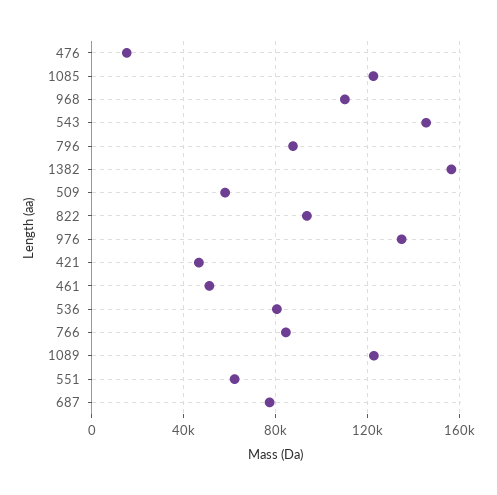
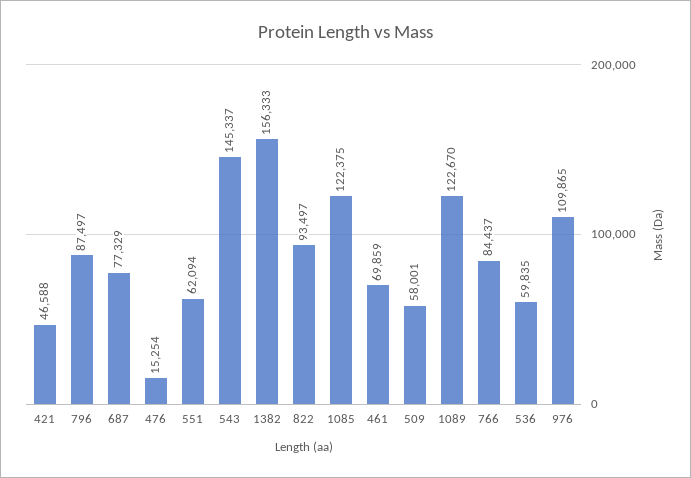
968: 110000 -> none
976: 135000 -> 109865
461: 50000 -> 69859
536: 80000 -> 59835

